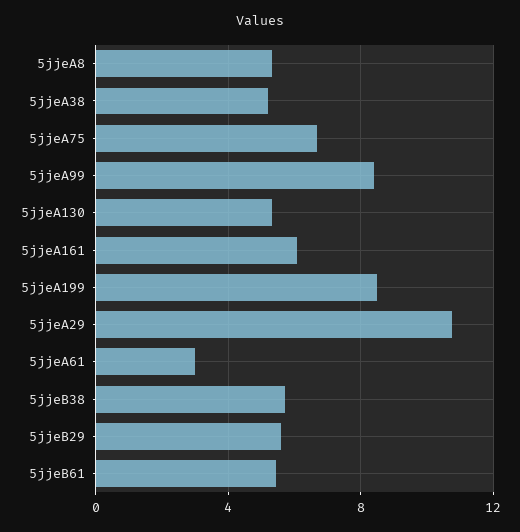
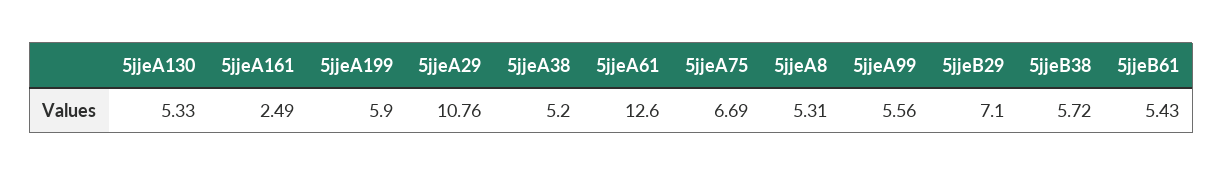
5jjeA99: 8.5 -> 5.56
5jjeA161: 6 -> 2.49
5jjeA199: 8.5 -> 5.9
5jjeA61: 3 -> 12.6
5jjeB29: 5.5 -> 7.1

